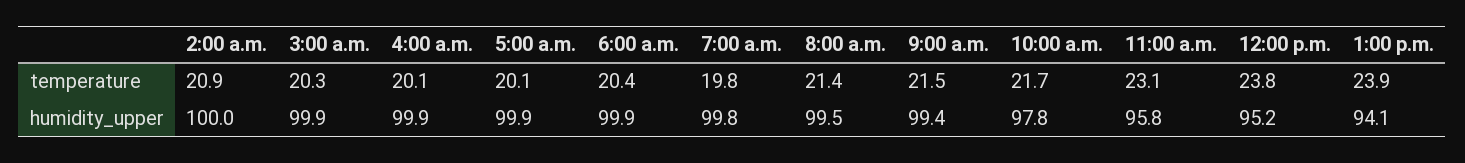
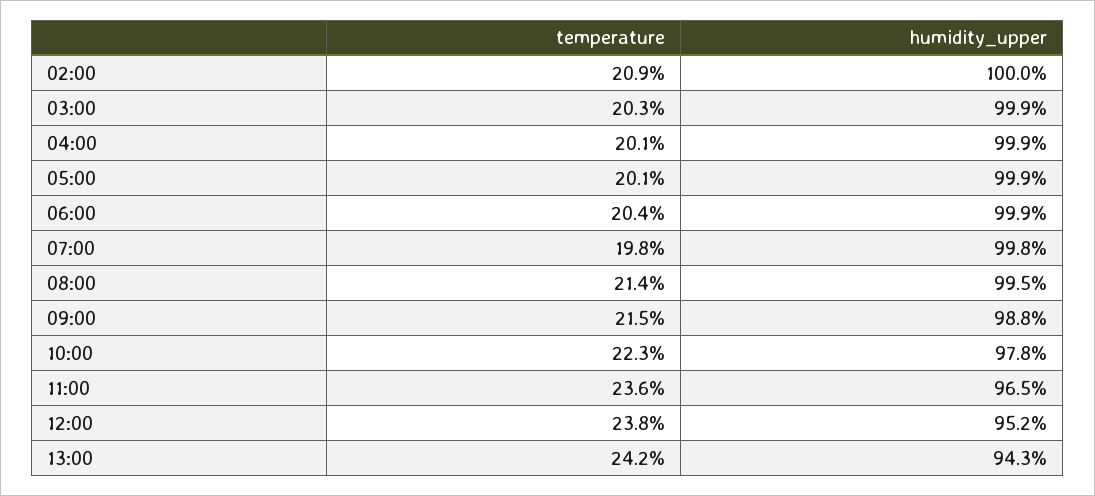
10:00 a.m., temperature: 21.7 -> 22.3
11:00 a.m., temperature: 23.1 -> 23.6
1:00 p.m., temperature: 23.9 -> 24.2
9:00 a.m., humidity_upper: 99.4 -> 98.8
11:00 a.m., humidity_upper: 95.8 -> 96.5
1:00 p.m., humidity_upper: 94.1 -> 94.3

